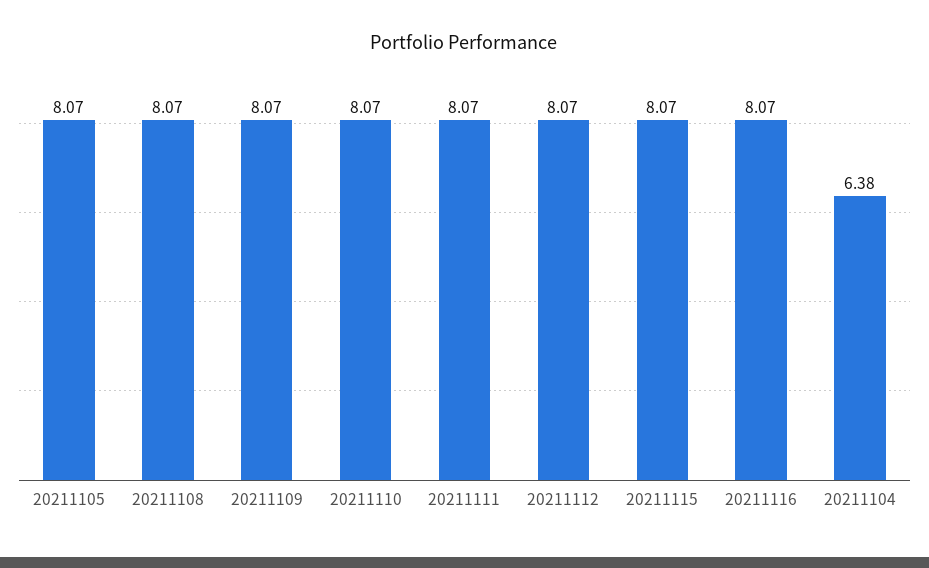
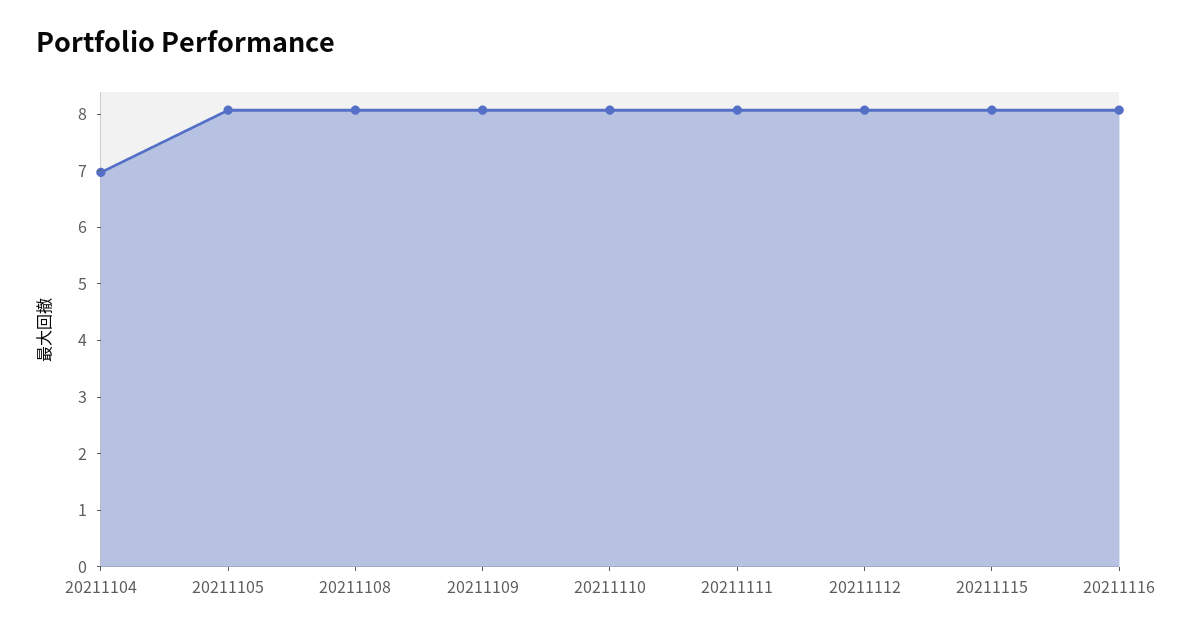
20211104: 6.38 -> 7

